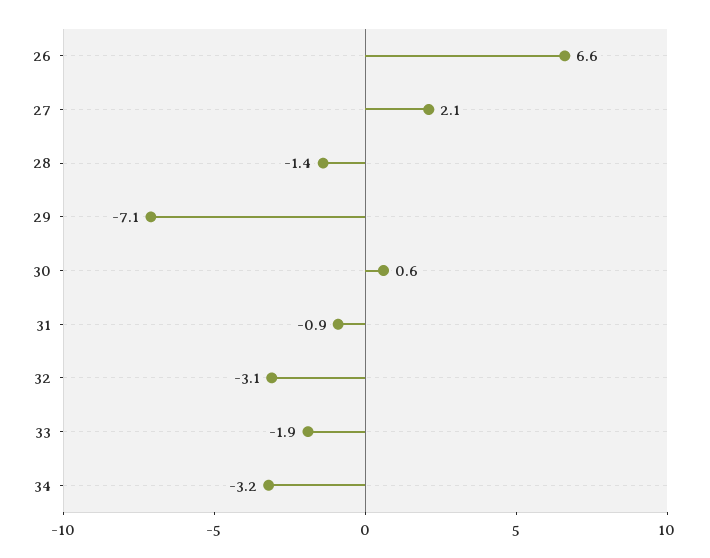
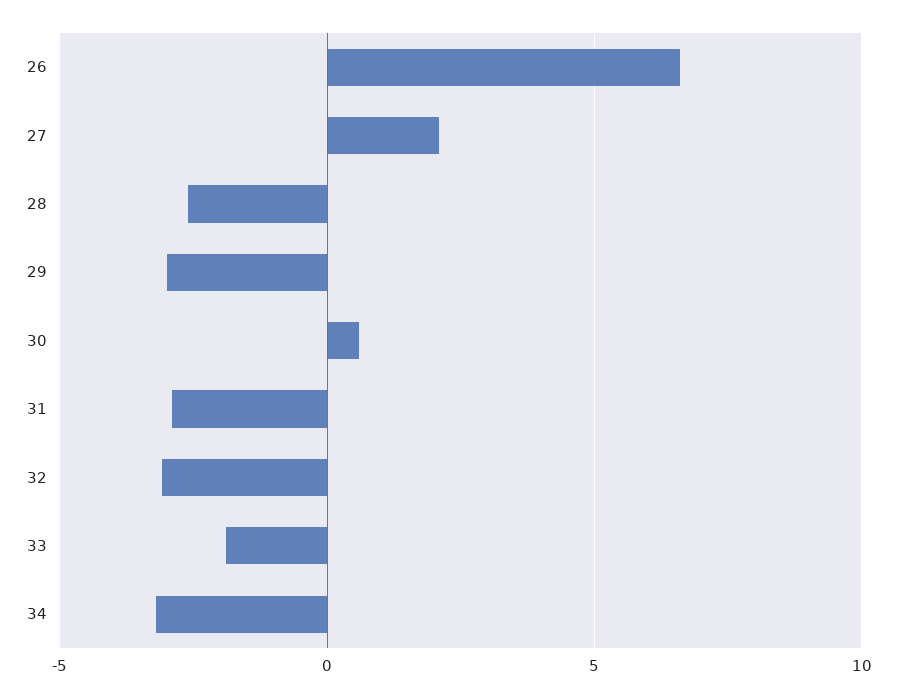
28: -1.4 -> -2.5
29: -7.1 -> -3
31: -0.9 -> -3

